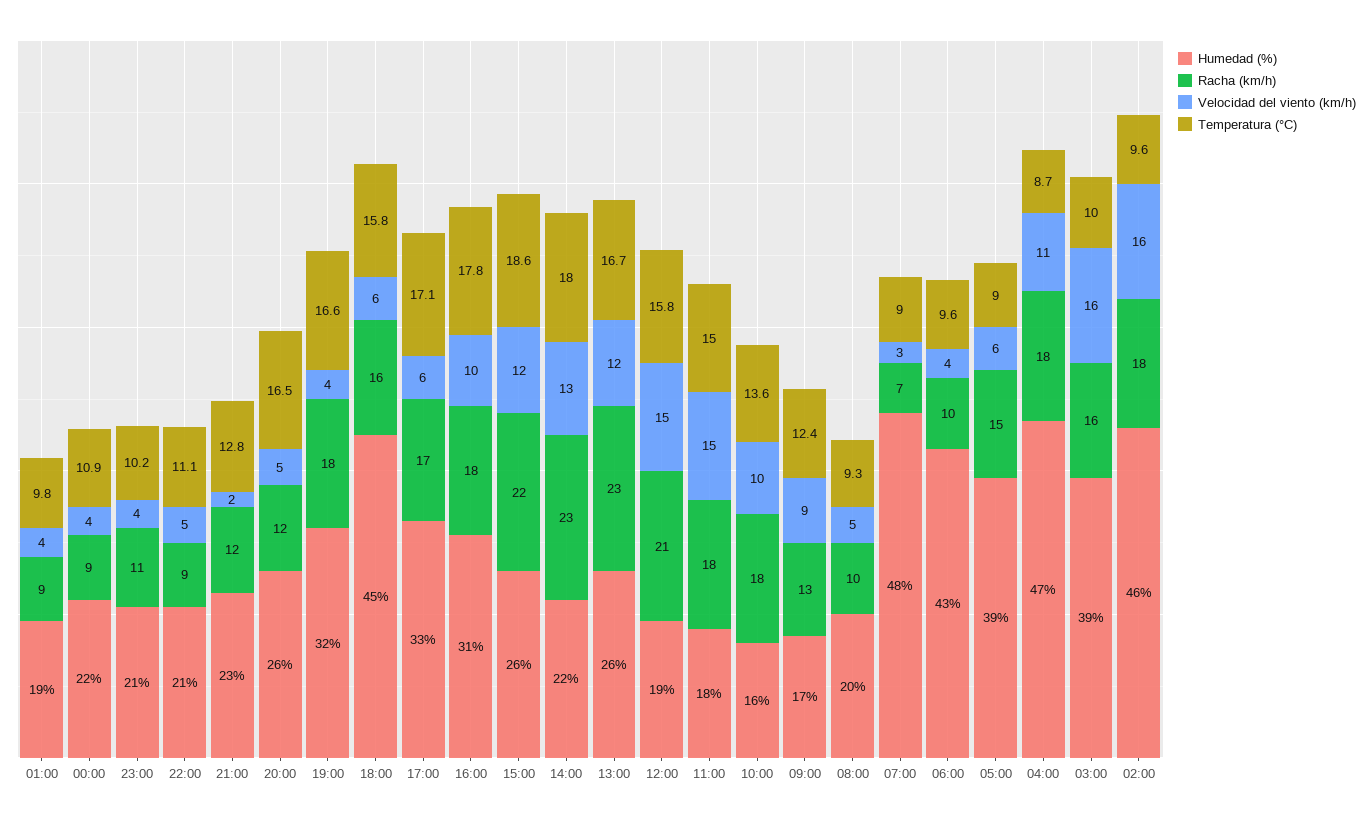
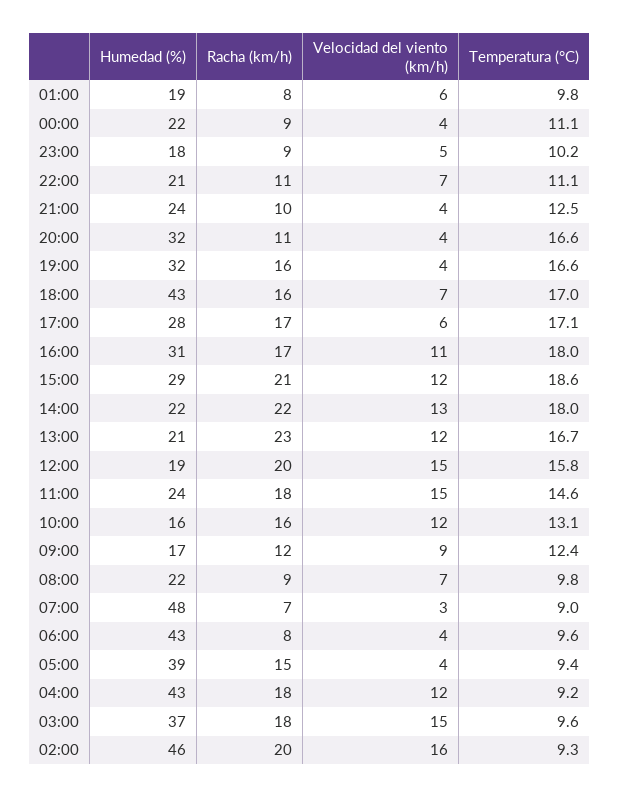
Racha (km/h), 01:00: 9 -> 8
Velocidad del viento (km/h), 01:00: 4 -> 6
Temperatura (°C), 00:00: 10.9 -> 11.1
Humedad (%), 23:00: 21 -> 18
Racha (km/h), 23:00: 11 -> 9
Velocidad del viento (km/h), 23:00: 4 -> 5
Racha (km/h), 22:00: 9 -> 11
Velocidad del viento (km/h), 22:00: 5 -> 7
Humedad (%), 21:00: 23 -> 24
Racha (km/h), 21:00: 12 -> 10
Velocidad del viento (km/h), 21:00: 2 -> 4
Temperatura (°C), 21:00: 12.8 -> 12.5
Humedad (%), 20:00: 26 -> 32
Racha (km/h), 20:00: 12 -> 11
Velocidad del viento (km/h), 20:00: 5 -> 4
Temperatura (°C), 20:00: 16.5 -> 16.6
Racha (km/h), 19:00: 18 -> 16
Humedad (%), 18:00: 45 -> 43
Velocidad del viento (km/h), 18:00: 6 -> 7
Temperatura (°C), 18:00: 15.8 -> 17
Humedad (%), 17:00: 33 -> 28
Racha (km/h), 16:00: 18 -> 17
Velocidad del viento (km/h), 16:00: 10 -> 11
Temperatura (°C), 16:00: 17.8 -> 18
Humedad (%), 15:00: 26 -> 29
Racha (km/h), 15:00: 22 -> 21
Racha (km/h), 14:00: 23 -> 22
Humedad (%), 13:00: 26 -> 21
Racha (km/h), 12:00: 21 -> 20
Humedad (%), 11:00: 18 -> 24
Temperatura (°C), 11:00: 15 -> 14.6
Racha (km/h), 10:00: 18 -> 16
Velocidad del viento (km/h), 10:00: 10 -> 12
Temperatura (°C), 10:00: 13.6 -> 13.1
Racha (km/h), 09:00: 13 -> 12
Humedad (%), 08:00: 20 -> 22
Racha (km/h), 08:00: 10 -> 9
Velocidad del viento (km/h), 08:00: 5 -> 7
Temperatura (°C), 08:00: 9.3 -> 9.8
Racha (km/h), 06:00: 10 -> 8
Velocidad del viento (km/h), 05:00: 6 -> 4
Temperatura (°C), 05:00: 9 -> 9.4
Humedad (%), 04:00: 47 -> 43
Velocidad del viento (km/h), 04:00: 11 -> 12
Temperatura (°C), 04:00: 8.7 -> 9.2
Humedad (%), 03:00: 39 -> 37
Racha (km/h), 03:00: 16 -> 18
Velocidad del viento (km/h), 03:00: 16 -> 15
Temperatura (°C), 03:00: 10 -> 9.6
Racha (km/h), 02:00: 18 -> 20
Temperatura (°C), 02:00: 9.6 -> 9.3

